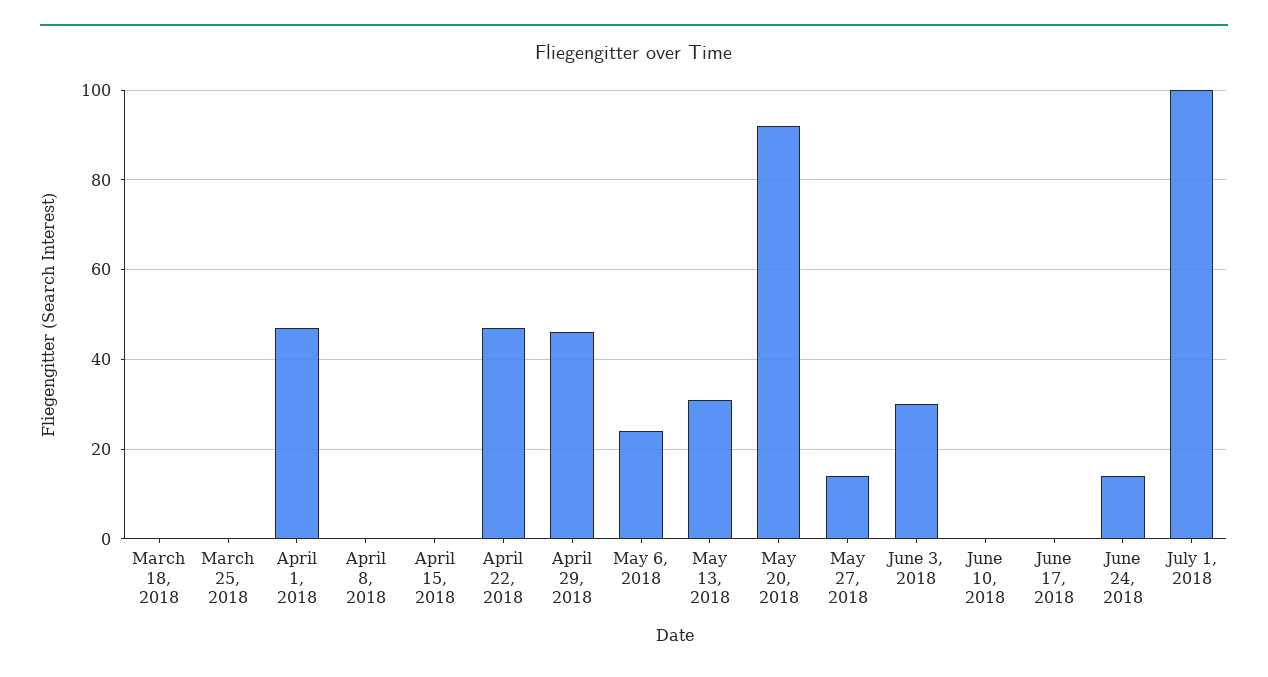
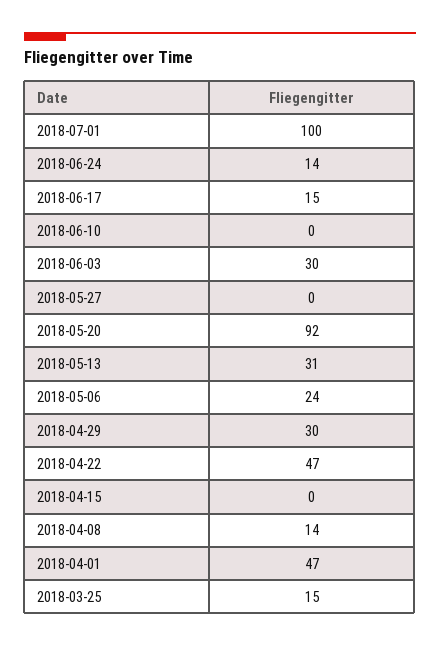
March 18, 2018: 0 -> none
March 25, 2018: 0 -> 15
April 8, 2018: 0 -> 14
April 29, 2018: 45 -> 30
May 27, 2018: 15 -> 0
June 17, 2018: 0 -> 15

